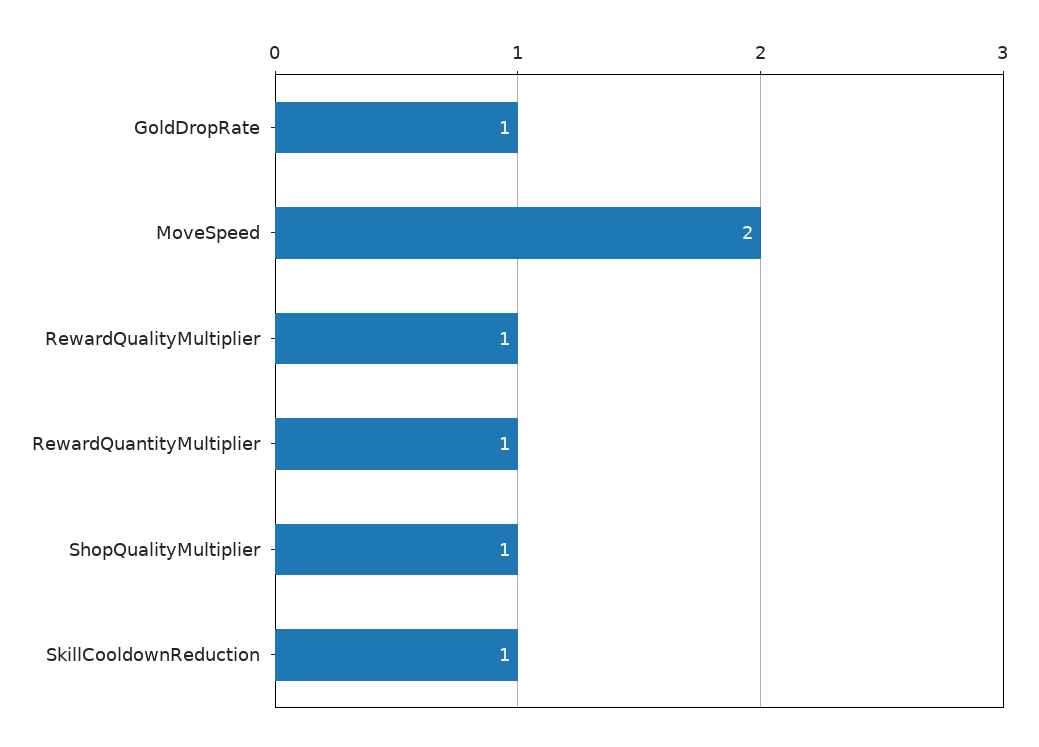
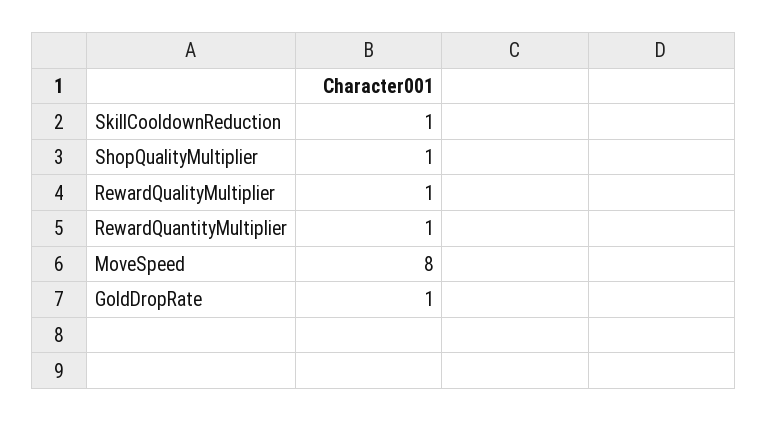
MoveSpeed: 2 -> 8

